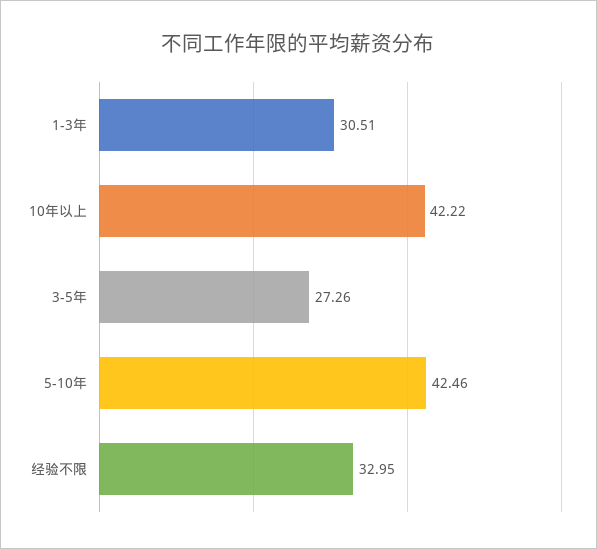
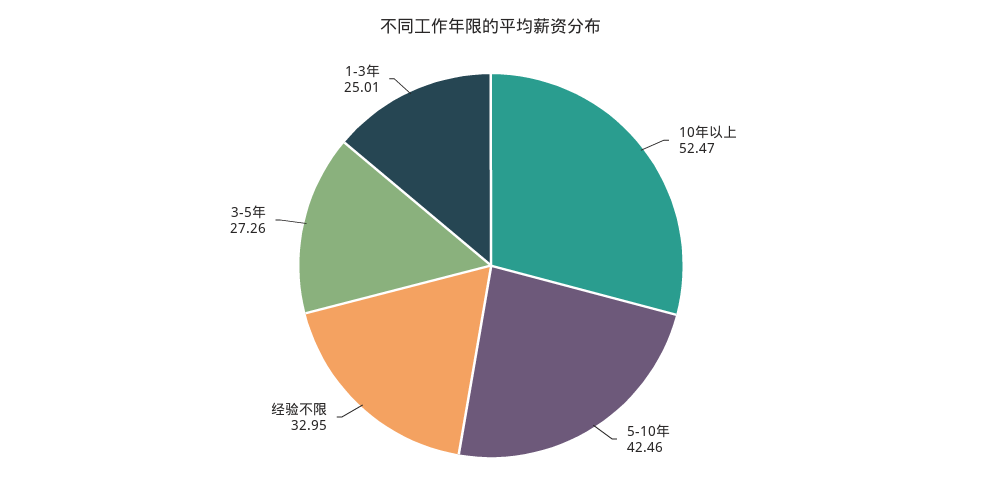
1-3年: 30.51 -> 25.01
10年以上: 42.22 -> 52.47

